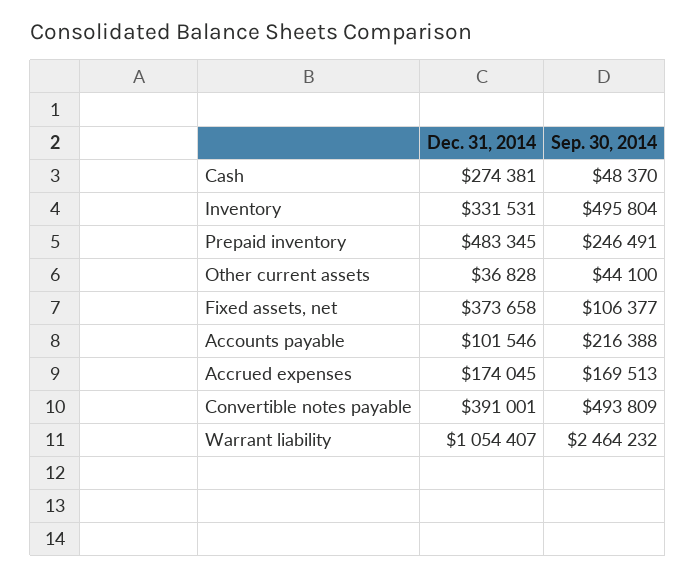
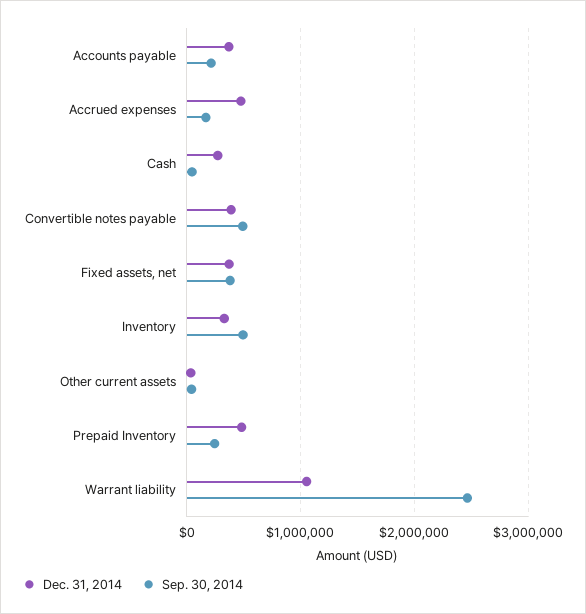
Sep. 30, 2014, Fixed assets, net: 106377 -> 400000
Dec. 31, 2014, Accounts payable: 101546 -> 400000
Dec. 31, 2014, Accrued expenses: 174045 -> 500000

